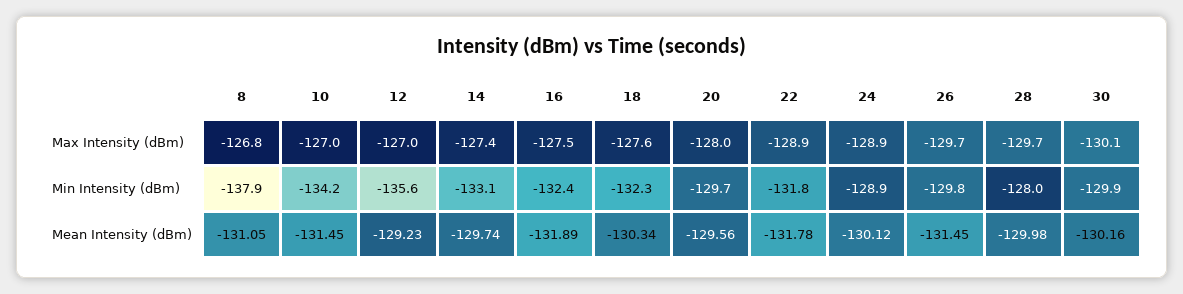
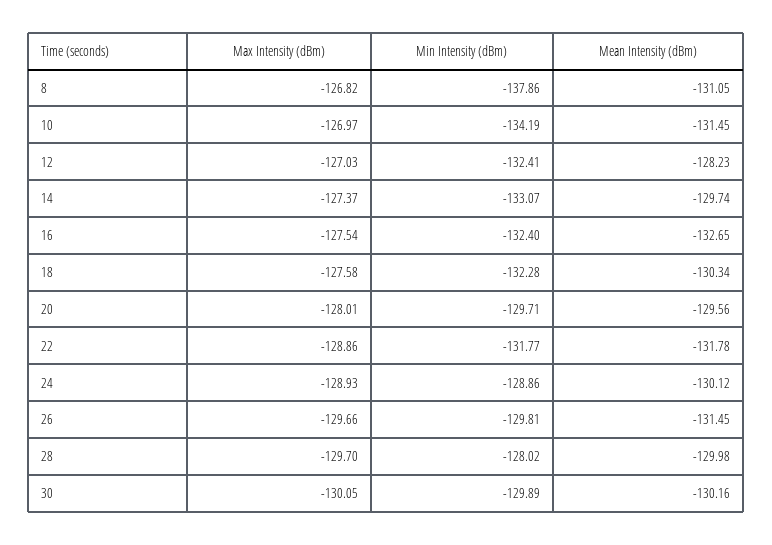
12, Min Intensity (dBm): -135.6 -> -132.41
12, Mean Intensity (dBm): -129.23 -> -128.23
16, Mean Intensity (dBm): -131.89 -> -132.65

